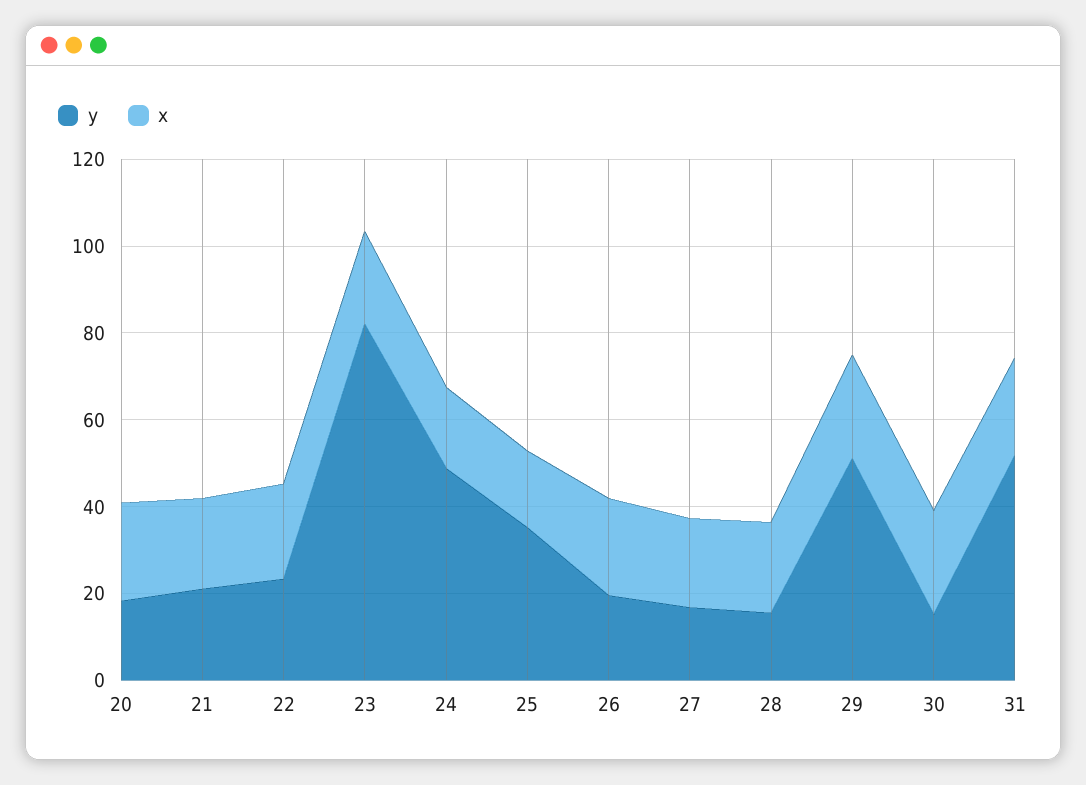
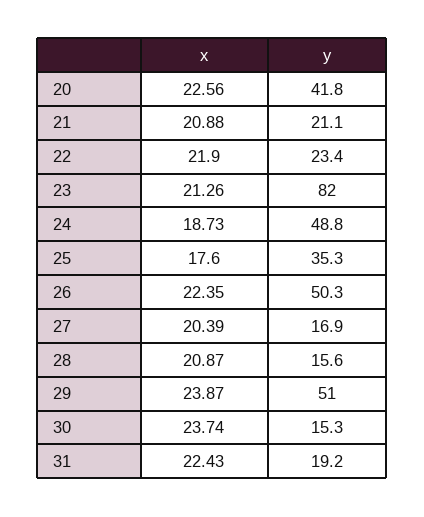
y, 20: 20 -> 41.8
y, 26: 20 -> 50.3
y, 31: 50 -> 19.2

